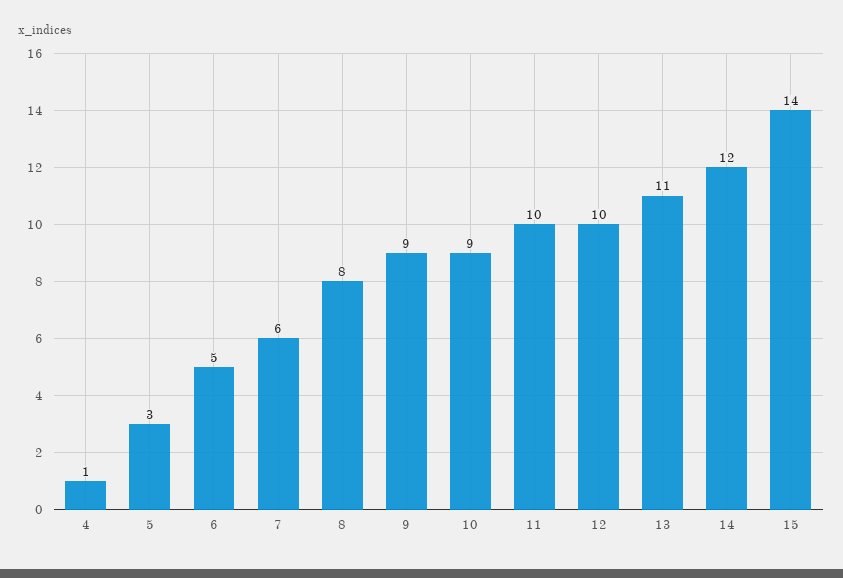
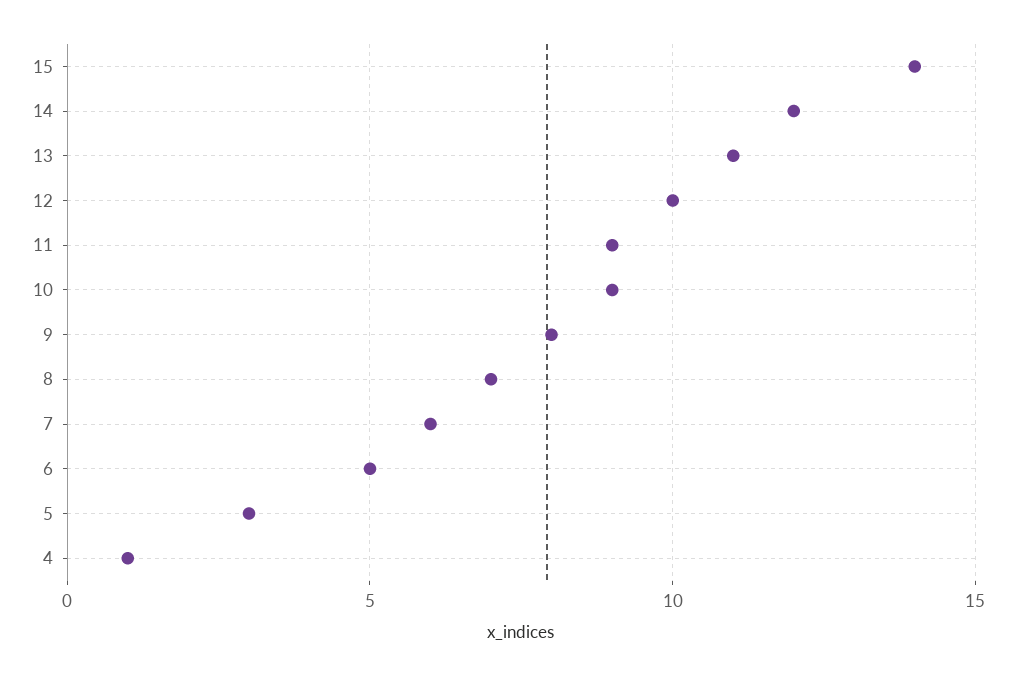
8: 8 -> 7
9: 9 -> 8
11: 10 -> 9

